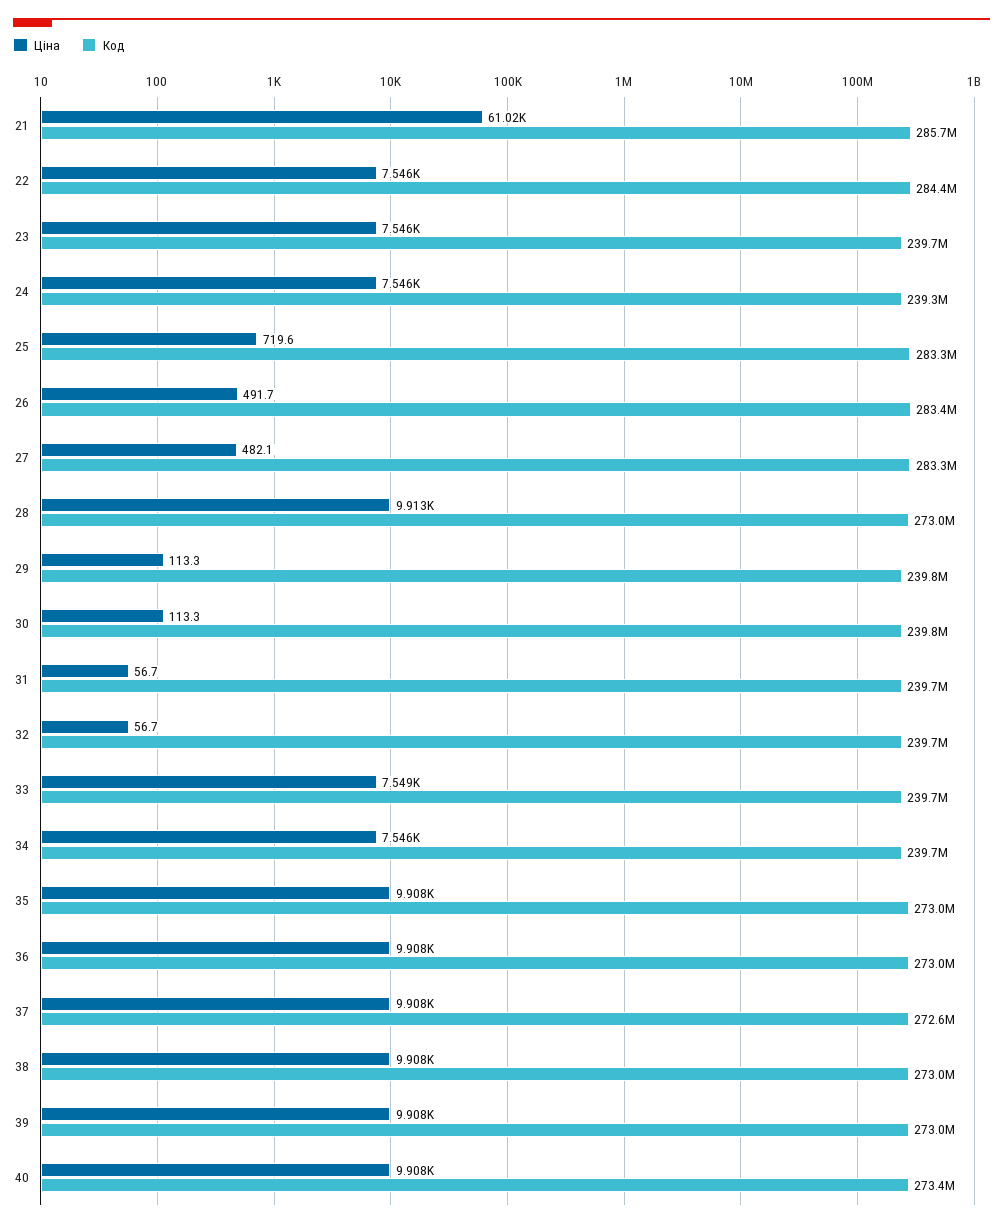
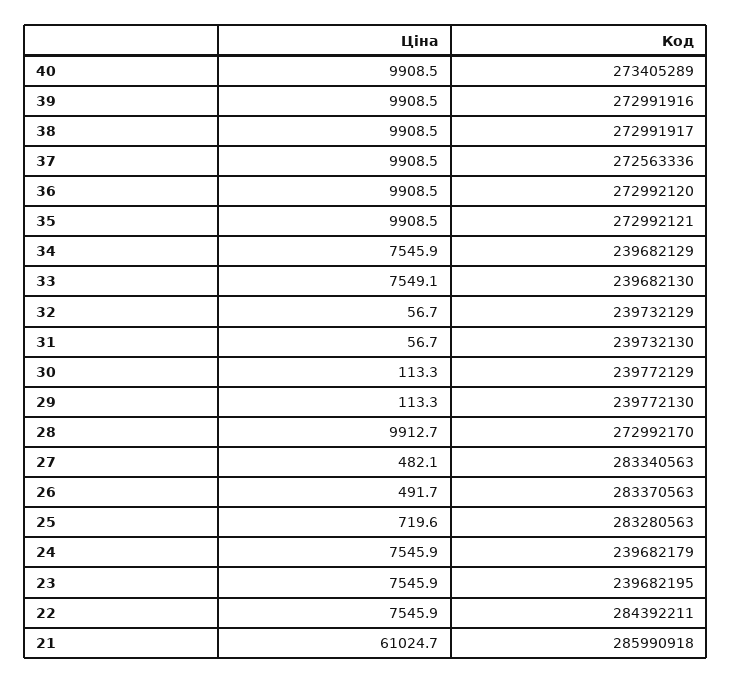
Код, 21: 285700000 -> 285990918
Код, 24: 239300000 -> 239682179

